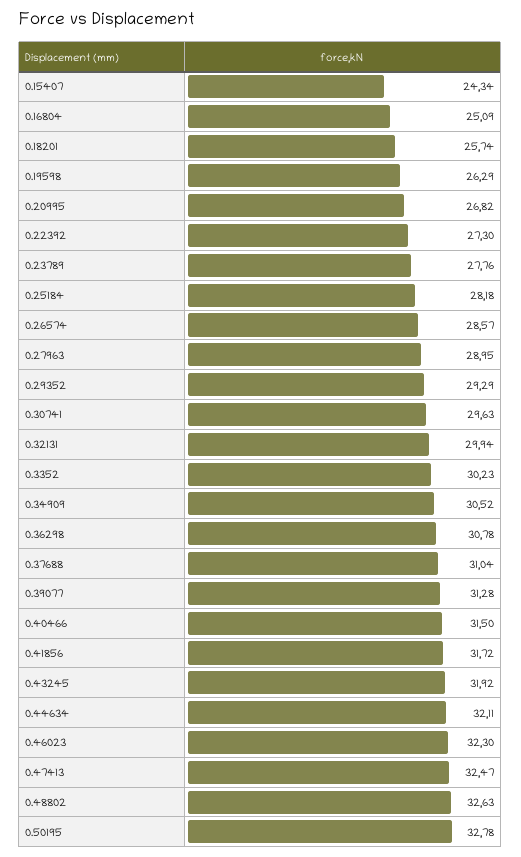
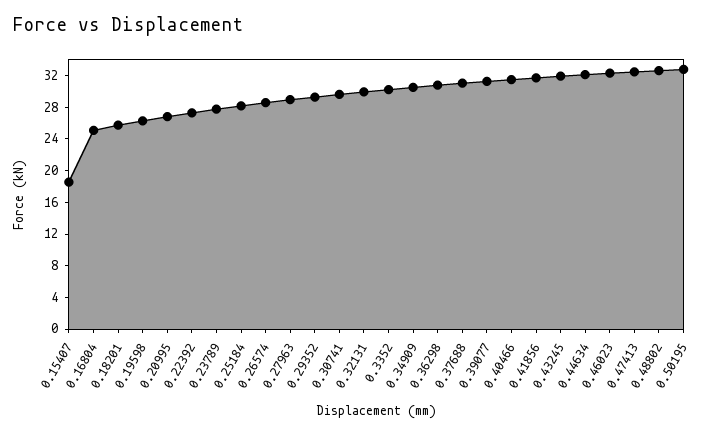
0.15407: 24.34 -> 18

